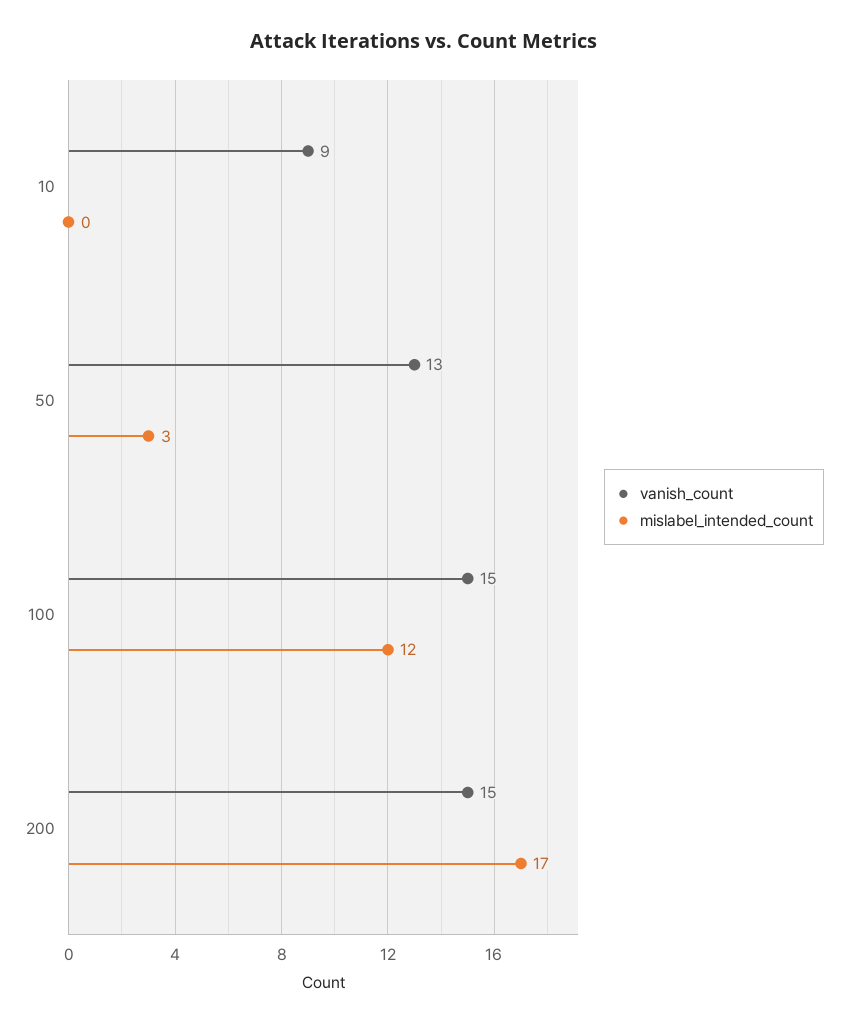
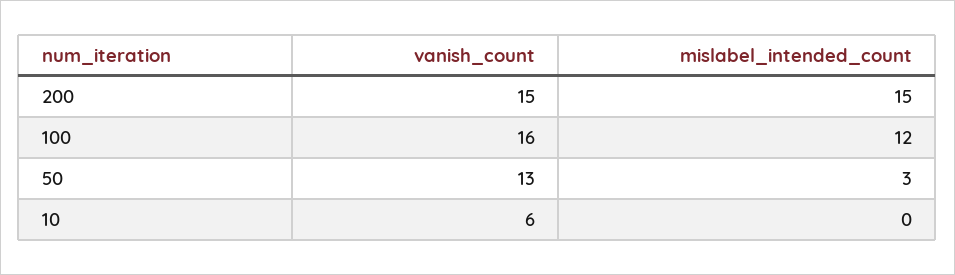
vanish_count, 10: 9 -> 6
vanish_count, 100: 15 -> 16
mislabel_intended_count, 200: 17 -> 15

